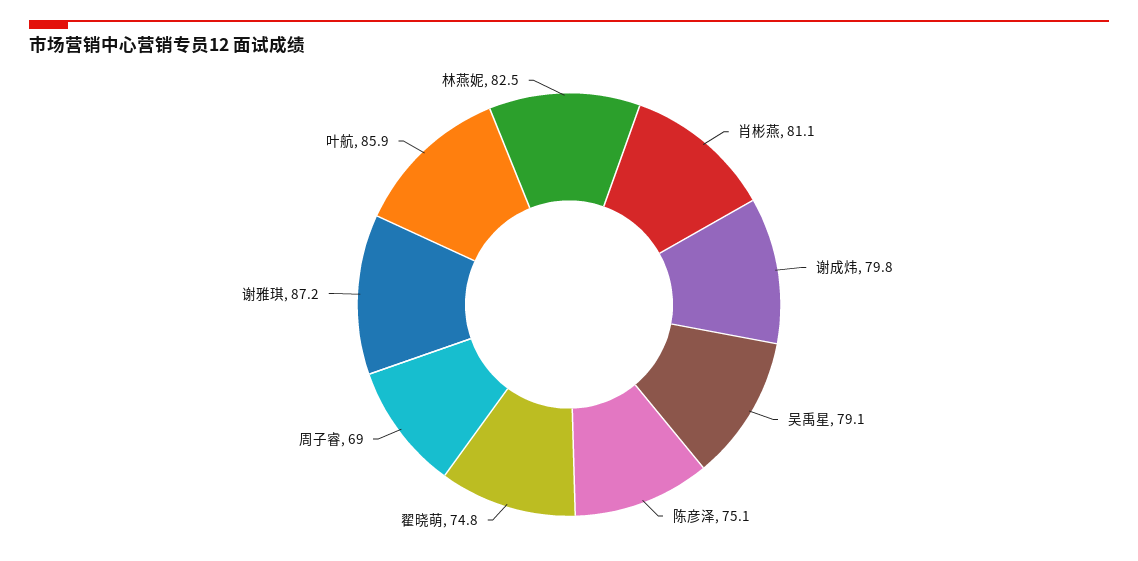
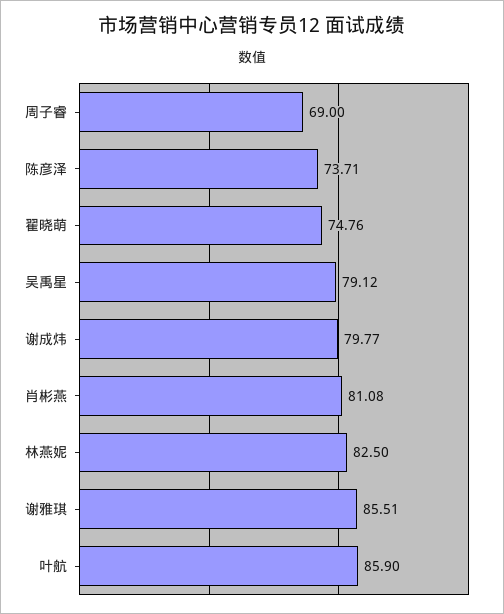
陈彦泽: 75.1 -> 73.71
谢雅琪: 87.2 -> 85.51

